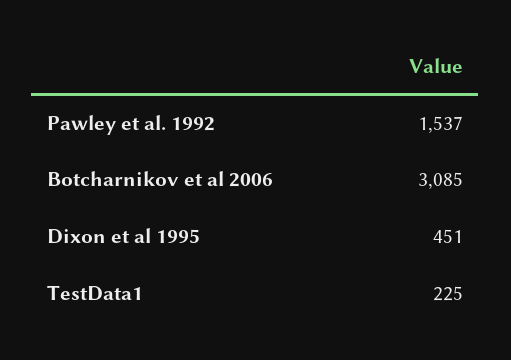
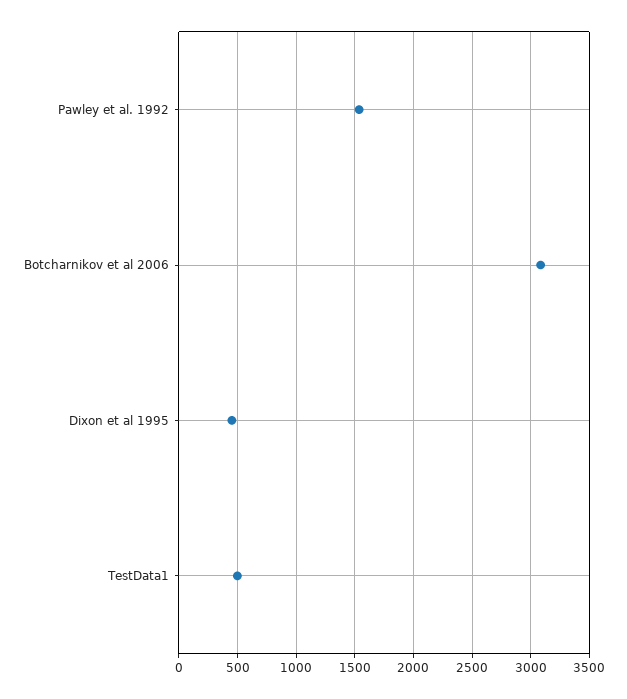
TestData1: 225 -> 500

